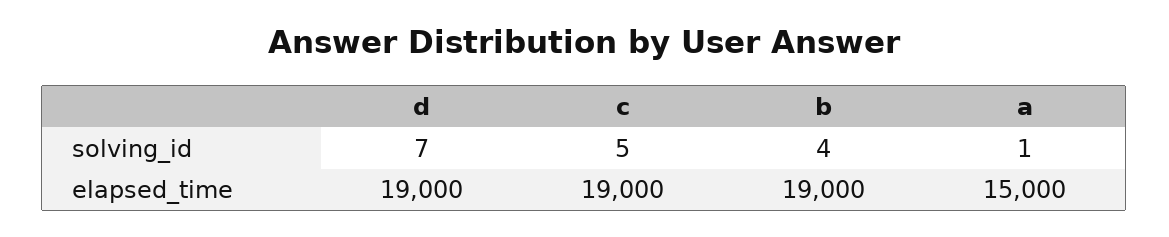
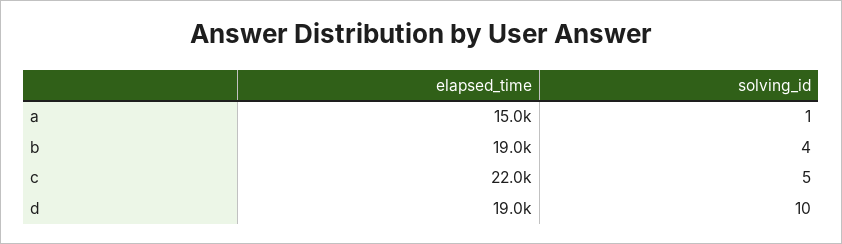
d, solving_id: 7 -> 10
c, elapsed_time: 19000 -> 22000

